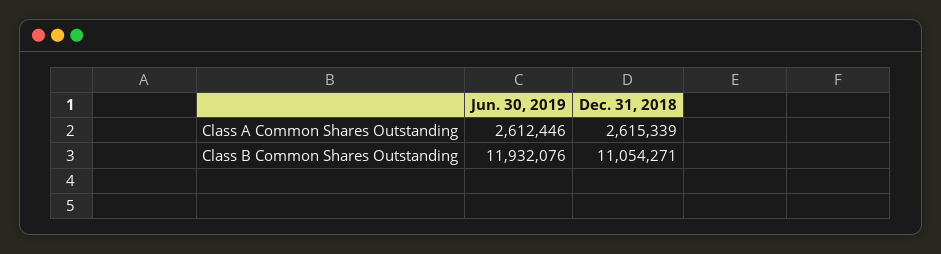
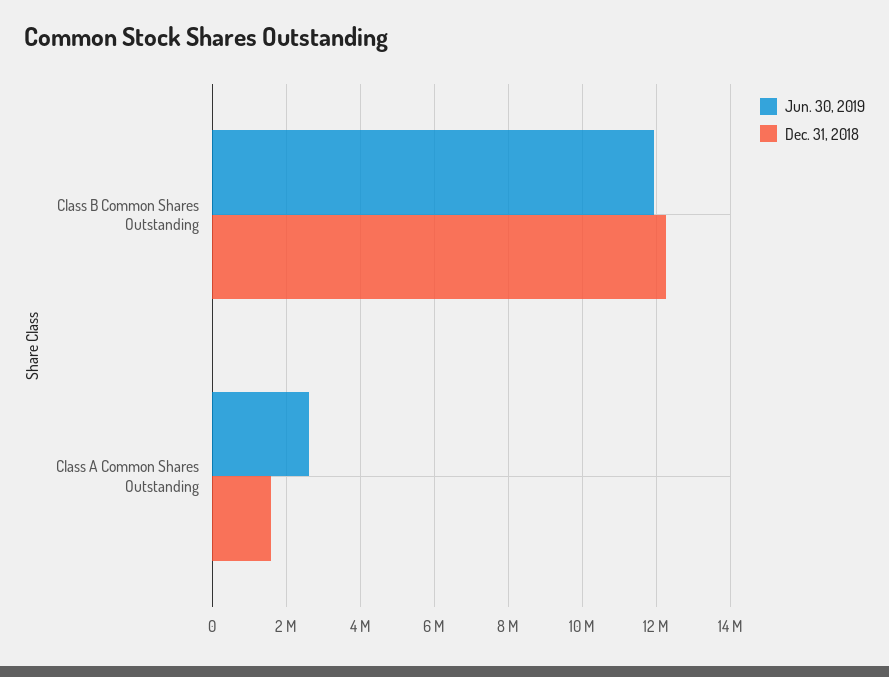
Dec. 31, 2018, Class A Common Shares Outstanding: 2615339 -> 1600000
Dec. 31, 2018, Class B Common Shares Outstanding: 11054271 -> 12200000

